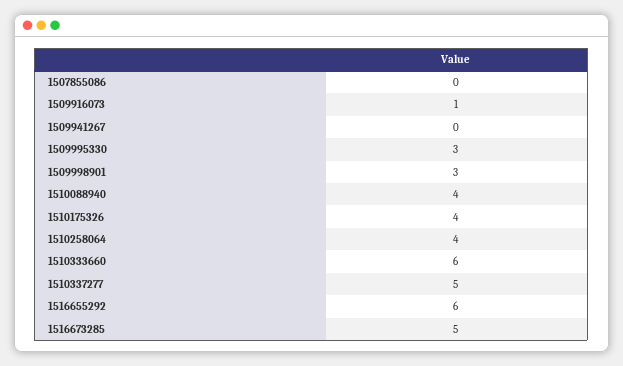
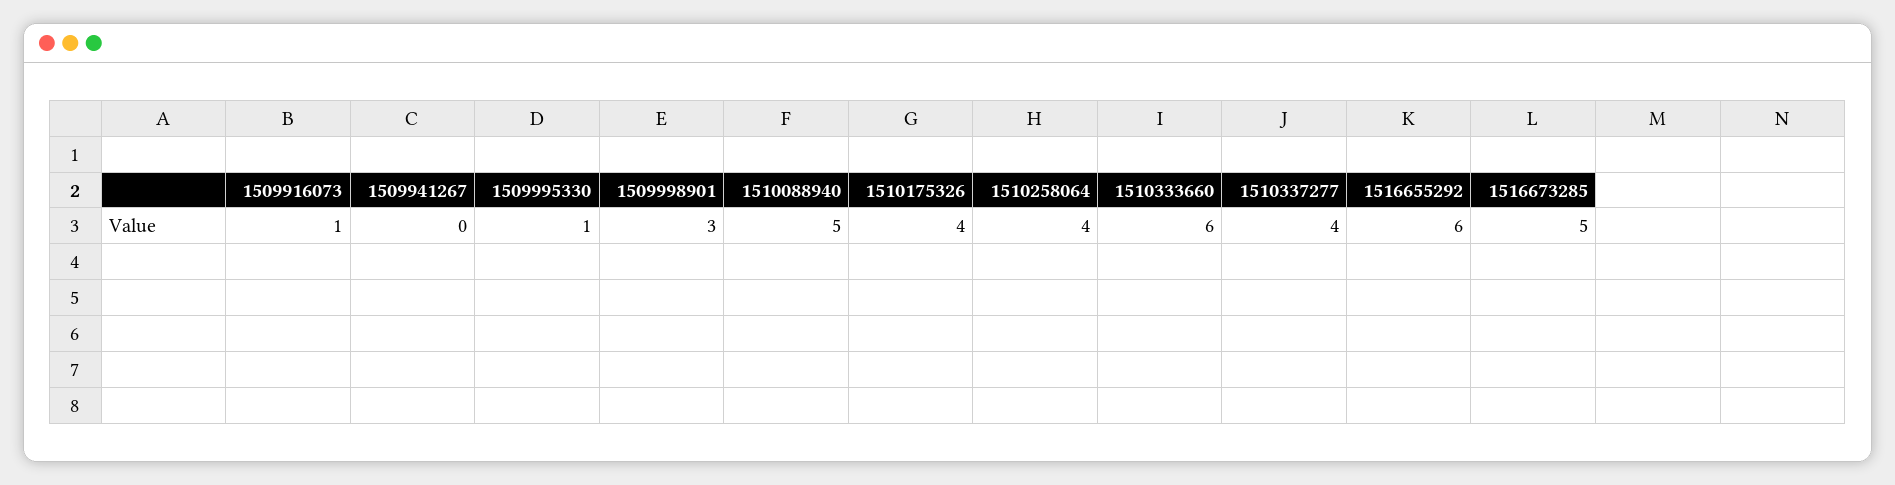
1507855086: 0 -> none
1509995330: 3 -> 1
1510088940: 4 -> 5
1510337277: 5 -> 4

